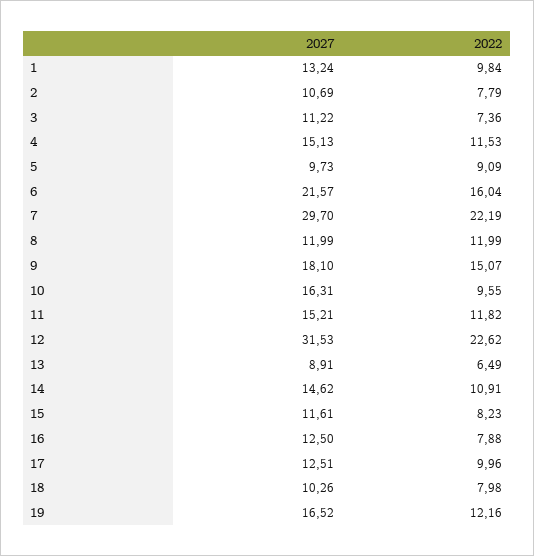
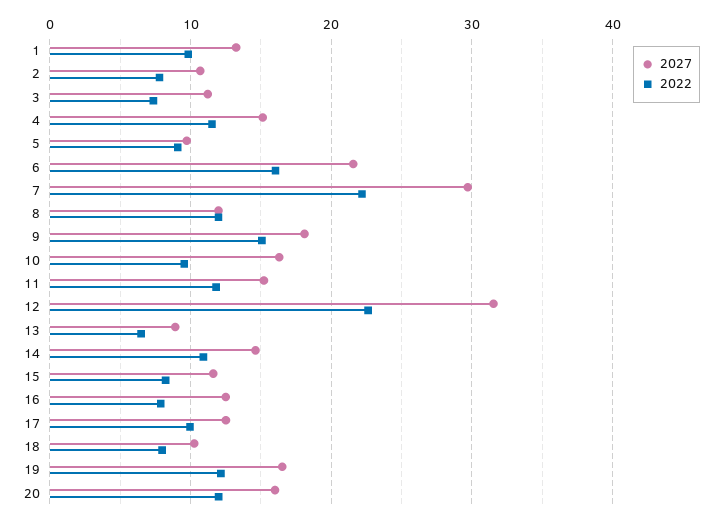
2027, 20: none -> 16
2022, 20: none -> 12

